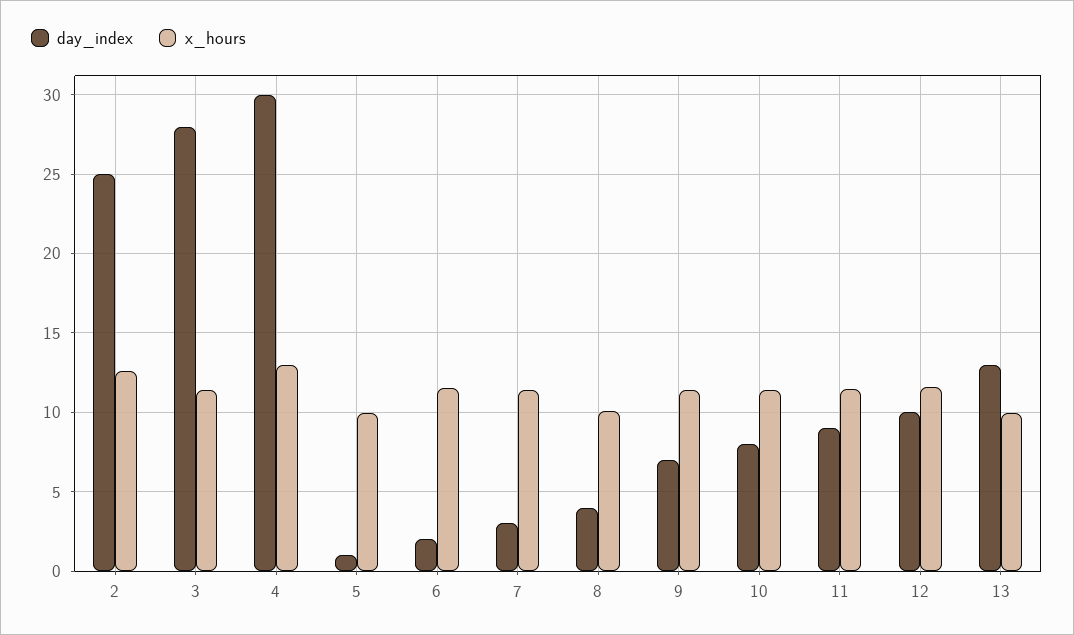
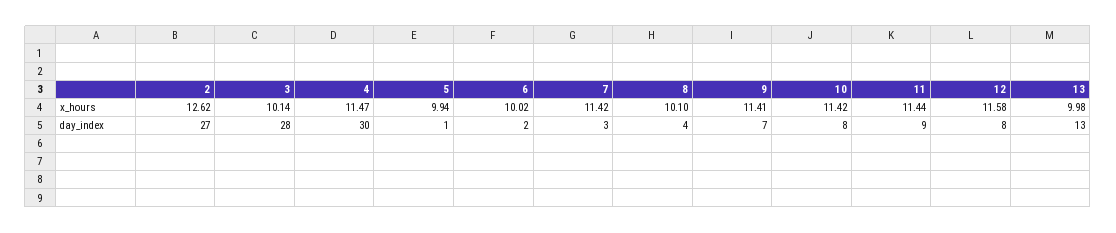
day_index, 2: 25 -> 27
x_hours, 3: 11.5 -> 10.14
x_hours, 4: 13 -> 11.47
x_hours, 6: 11.5 -> 10.02
day_index, 12: 10 -> 8

